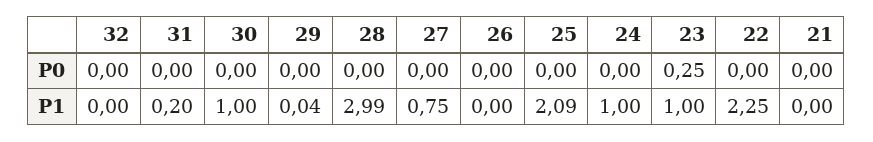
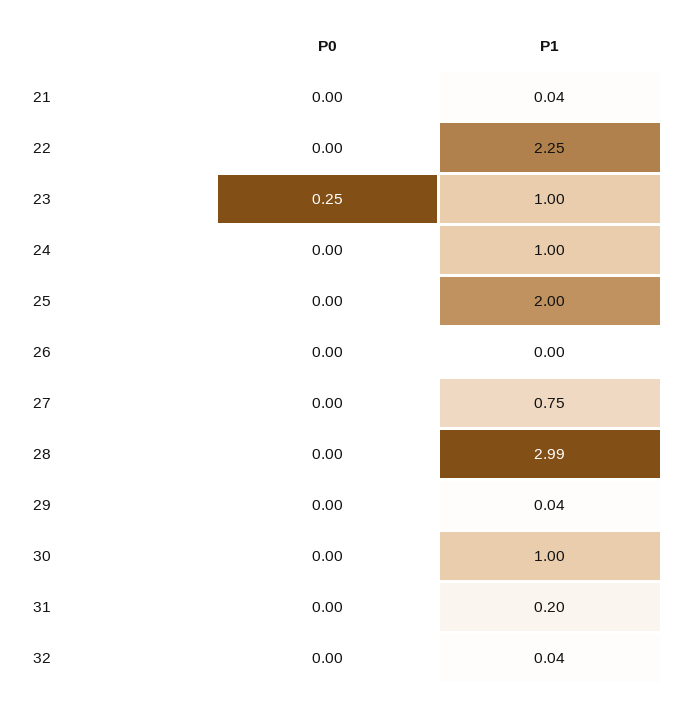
32, P1: 0 -> 0.04
25, P1: 2.09 -> 2
21, P1: 0 -> 0.04

